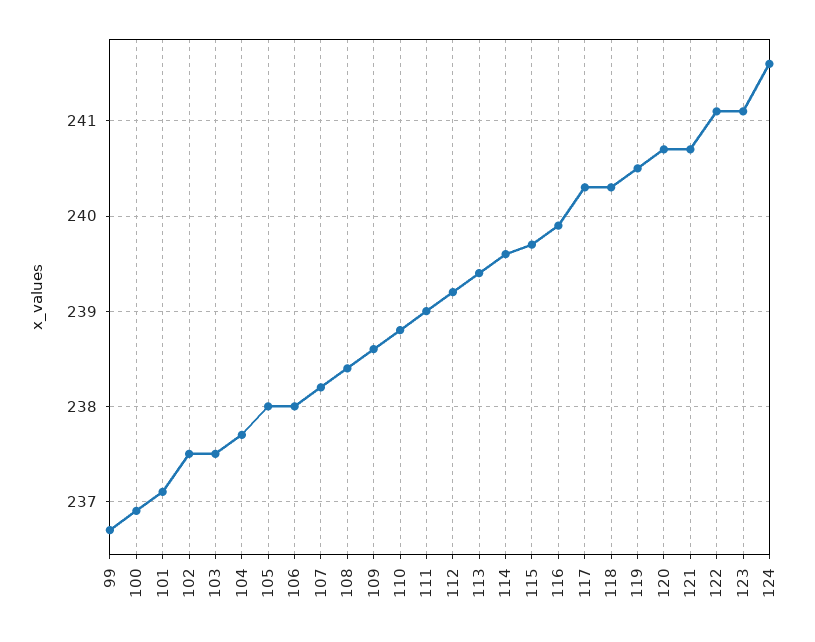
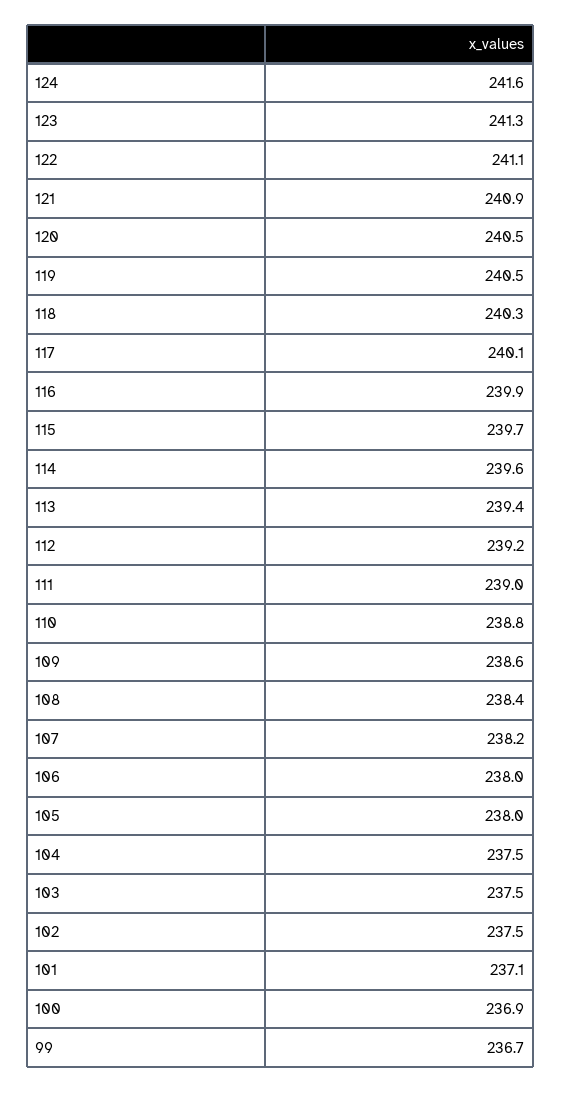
104: 237.7 -> 237.5
117: 240.3 -> 240.1
120: 240.7 -> 240.5
121: 240.7 -> 240.9
123: 241.1 -> 241.3

